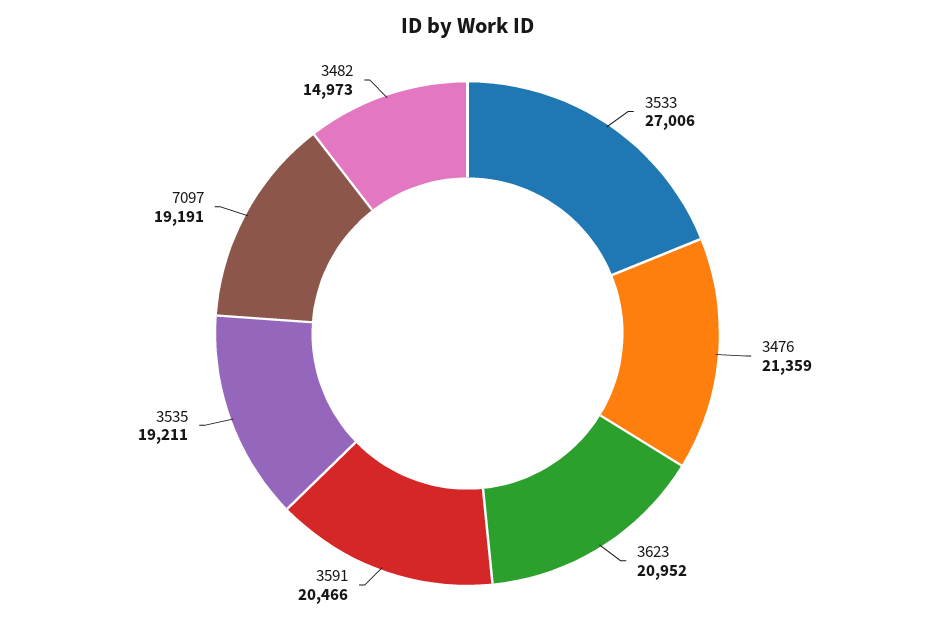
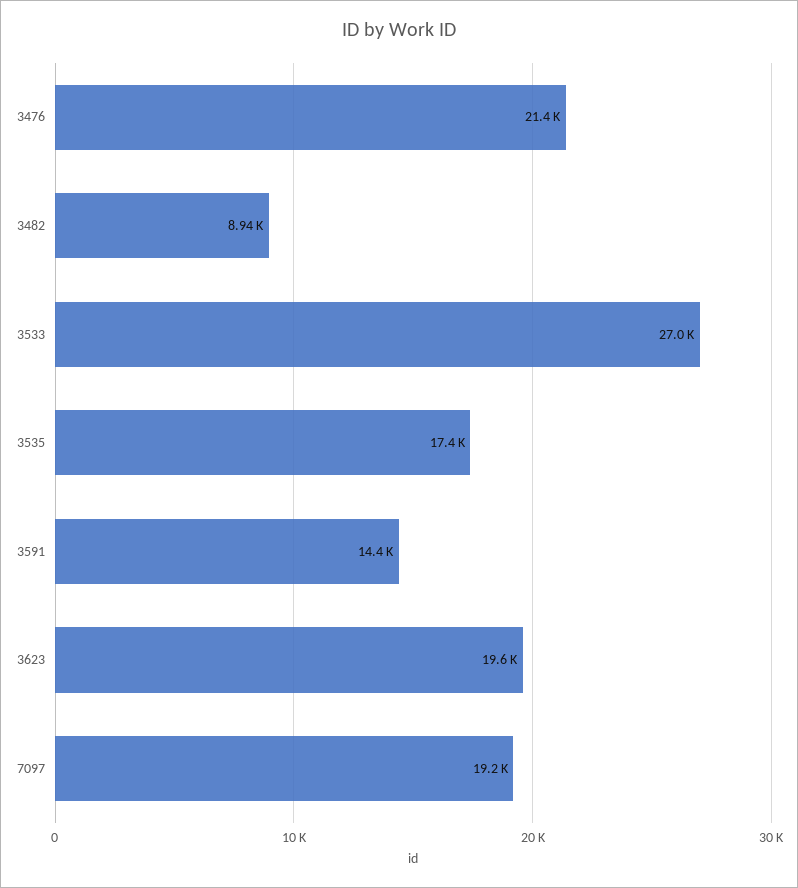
3623: 20952 -> 19600
3591: 20466 -> 14400
3535: 19211 -> 17400
3482: 14973 -> 8940

